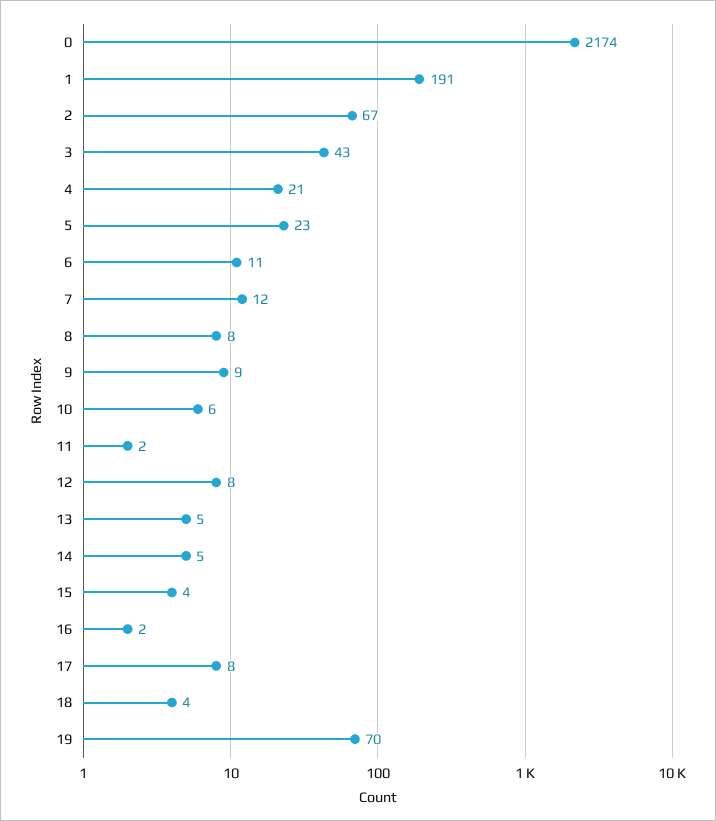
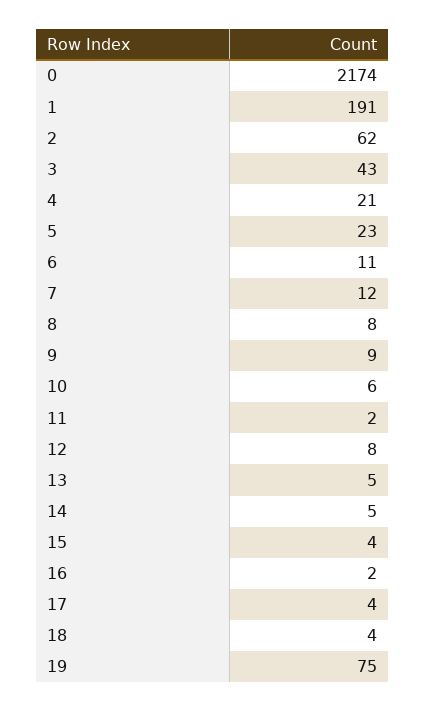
2: 67 -> 62
17: 8 -> 4
19: 70 -> 75

